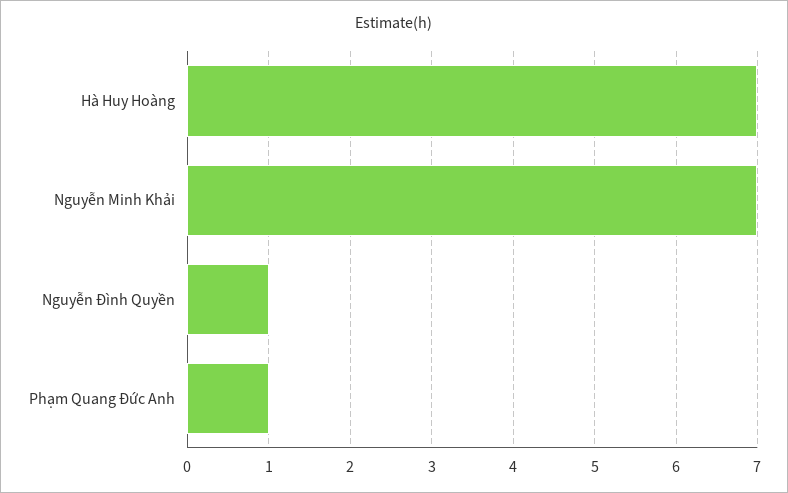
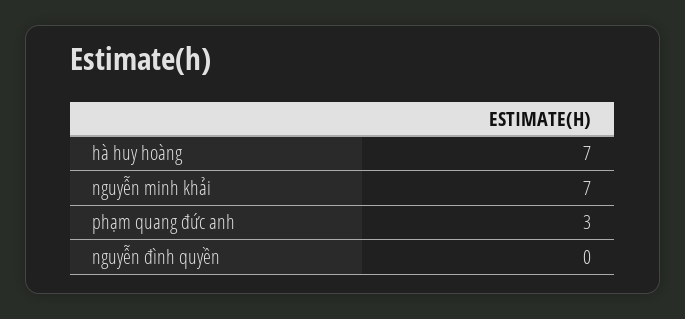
Nguyễn Đình Quyền: 1 -> 0
Phạm Quang Đức Anh: 1 -> 3

